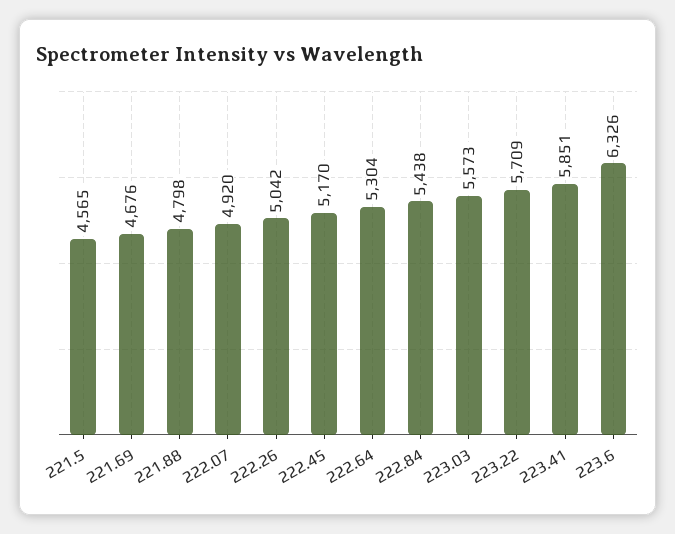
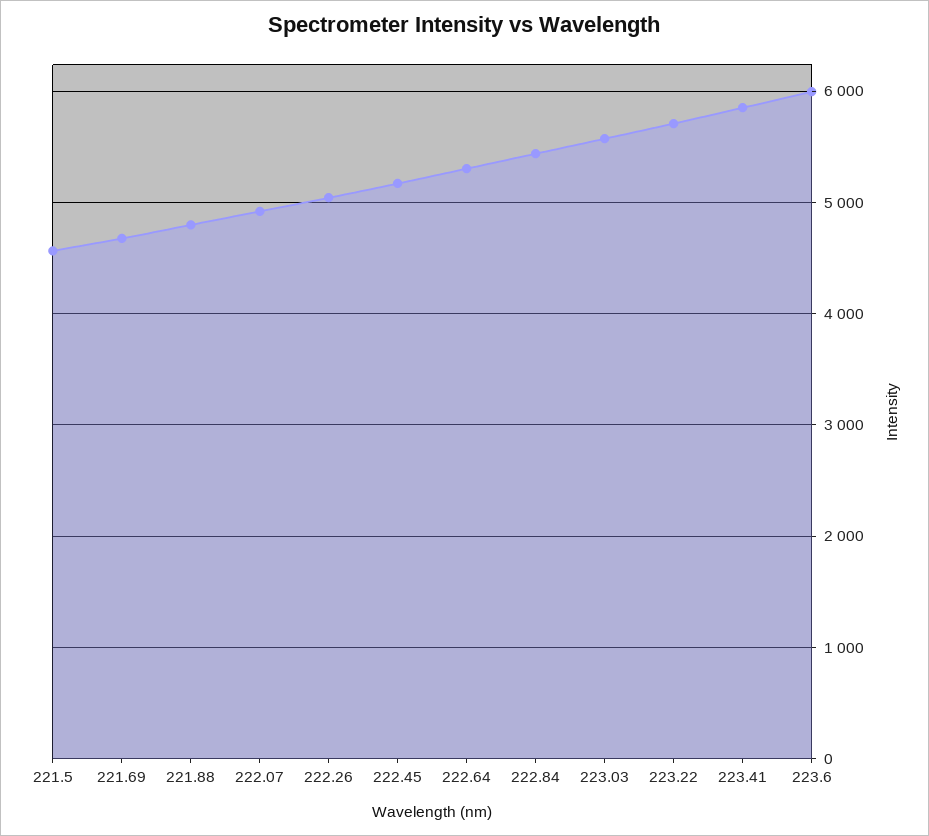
223.6: 6326 -> 6000

